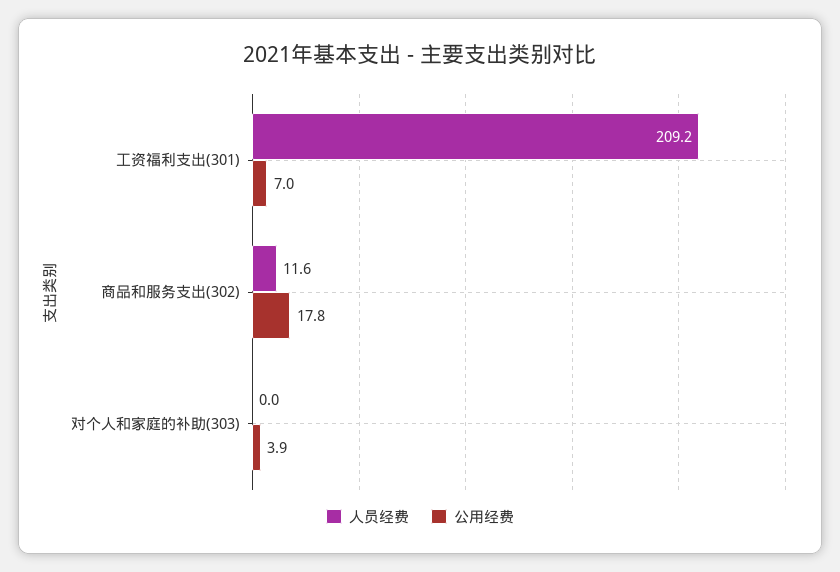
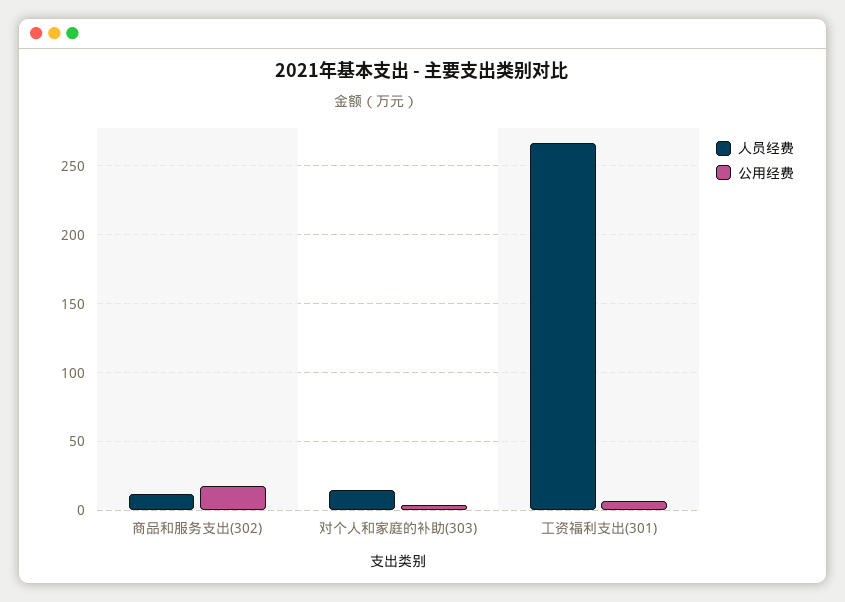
人员经费, 工资福利支出(301): 209.2 -> 265
人员经费, 对个人和家庭的补助(303): 0 -> 15

